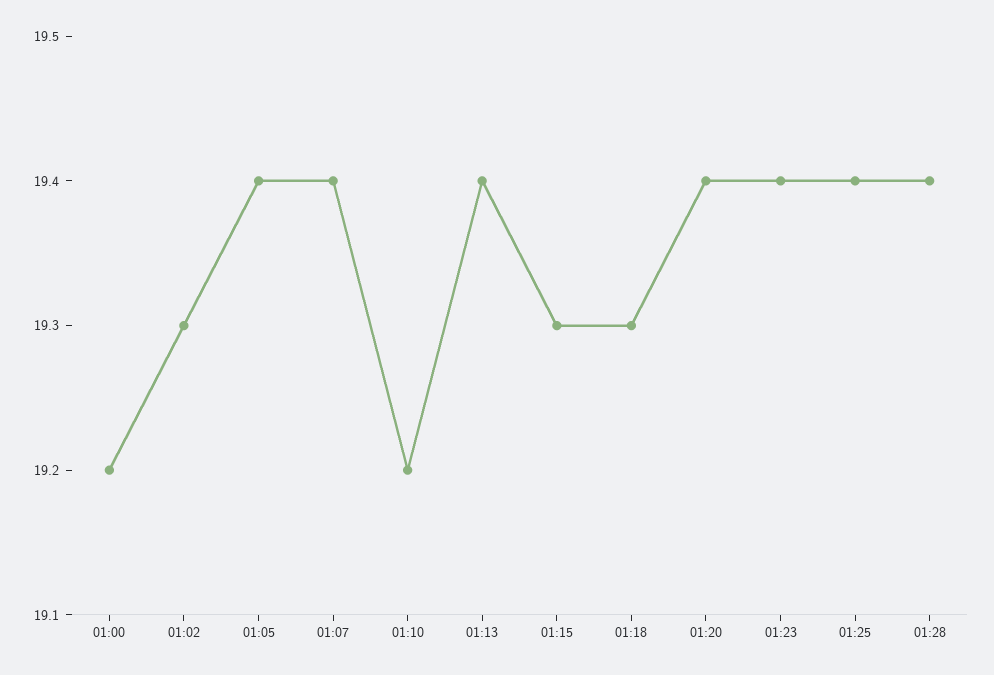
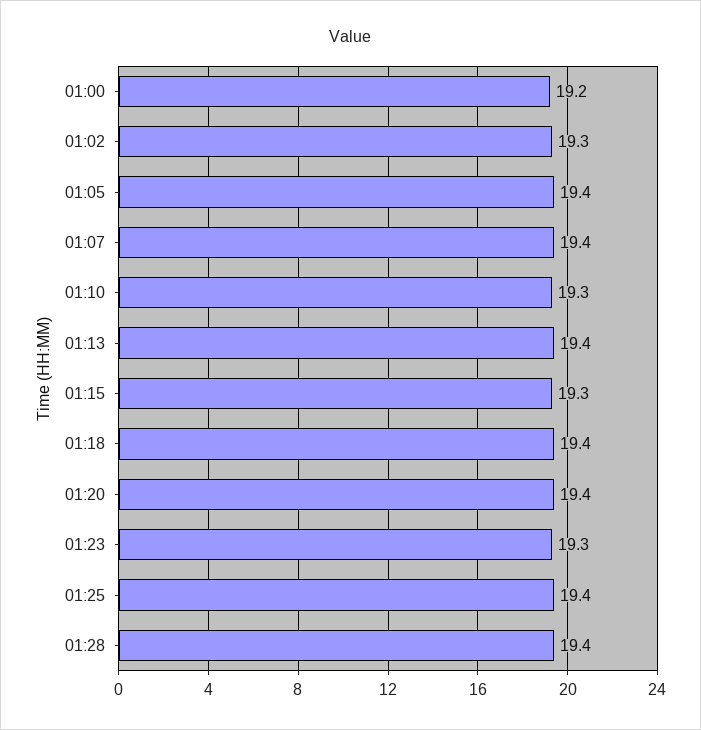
01:10: 19.2 -> 19.3
01:18: 19.3 -> 19.4
01:23: 19.4 -> 19.3

